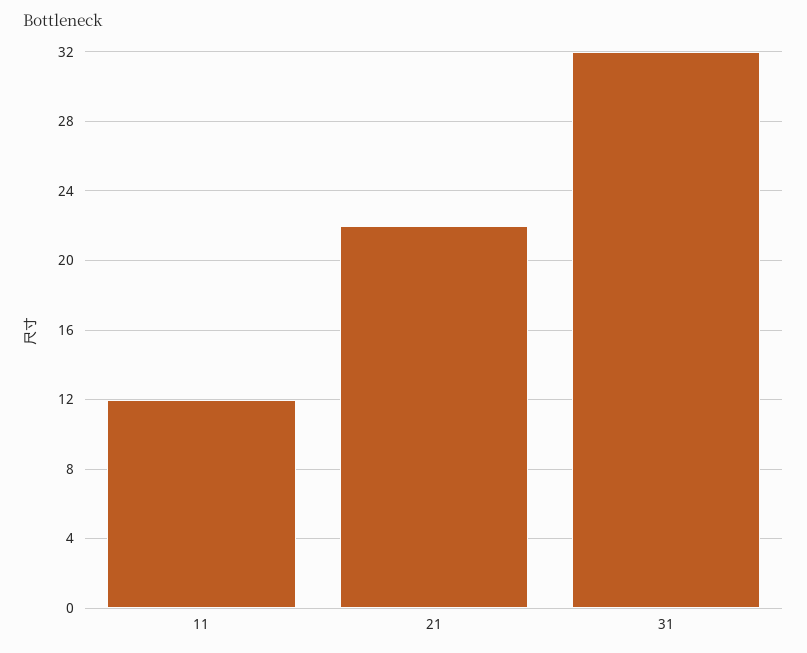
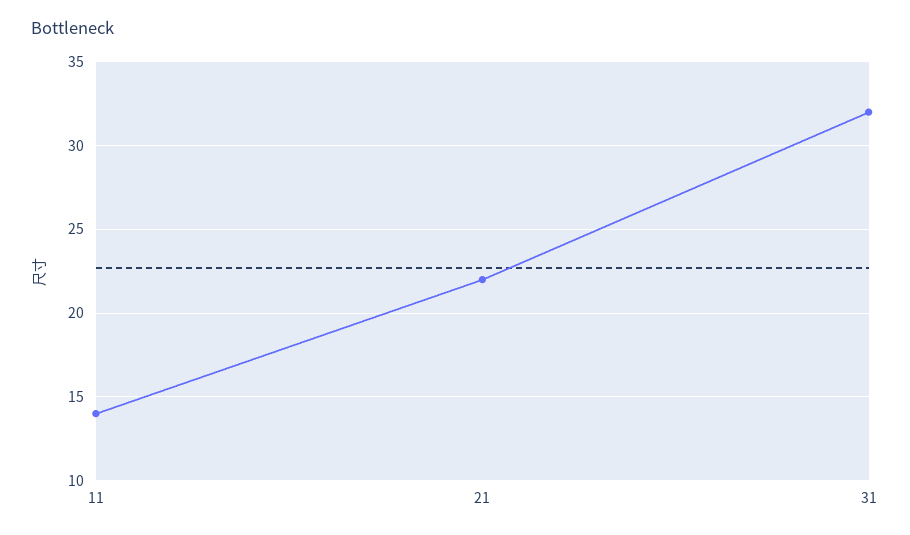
11: 12 -> 14

